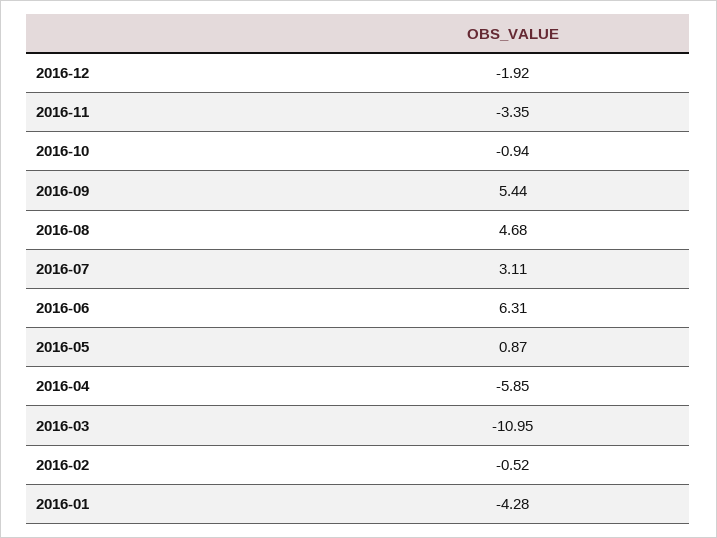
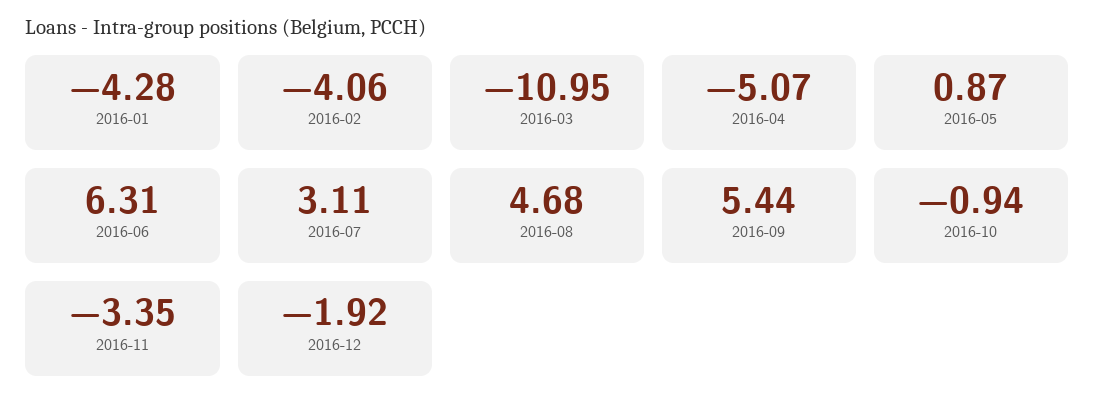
2016-04: -5.85 -> -5.07
2016-02: -0.52 -> -4.06

